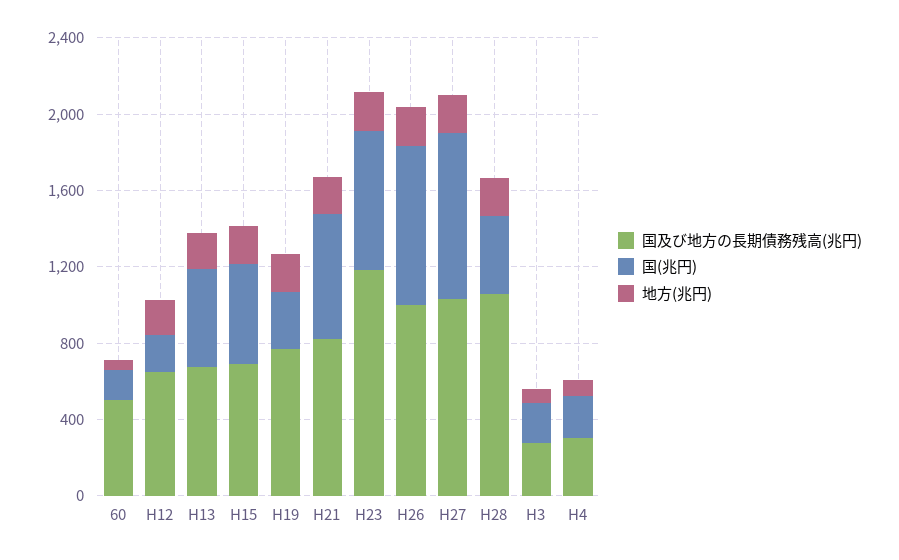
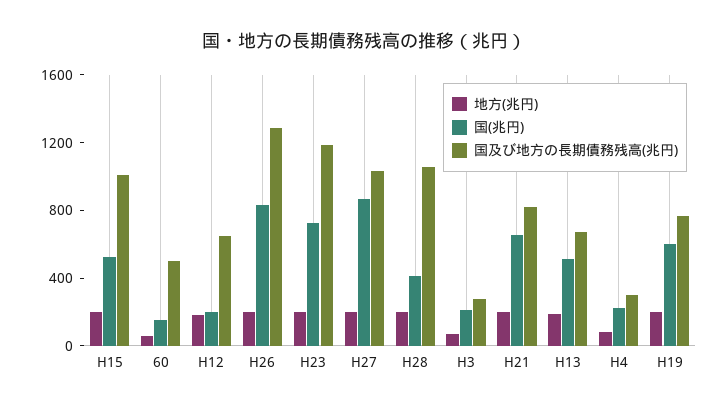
国及び地方の長期債務残高(兆円), H15: 700 -> 1000
国(兆円), H19: 300 -> 600
国及び地方の長期債務残高(兆円), H26: 1000 -> 1300

